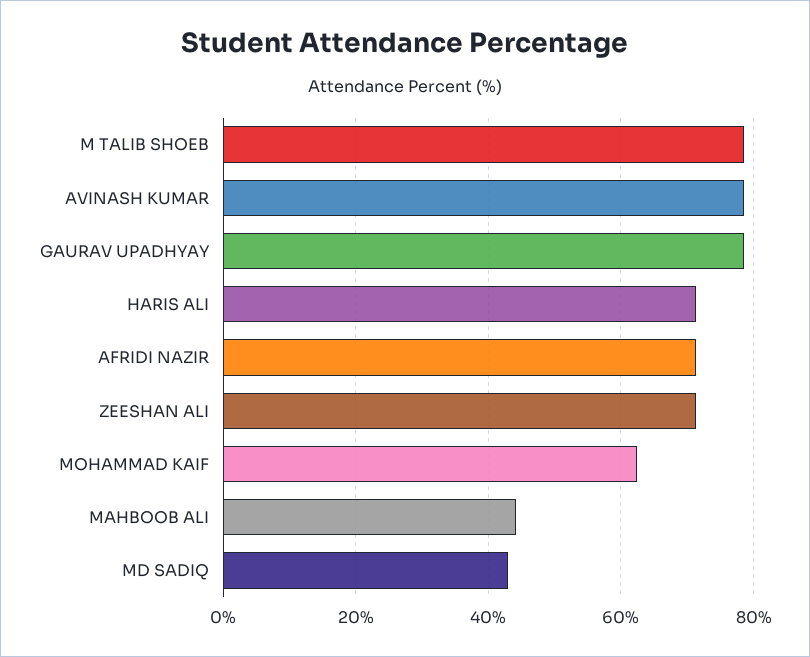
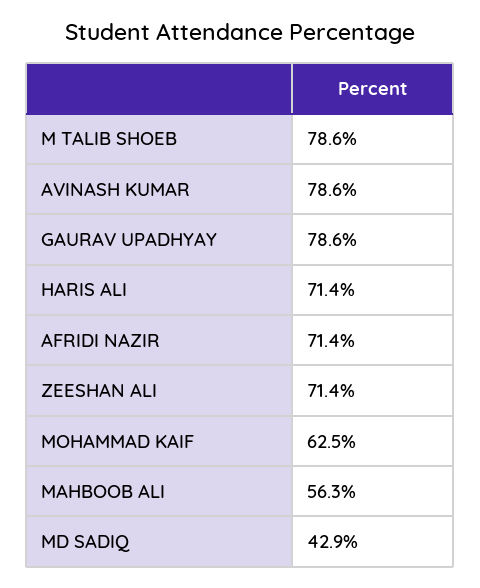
MAHBOOB ALI: 44 -> 56.3

